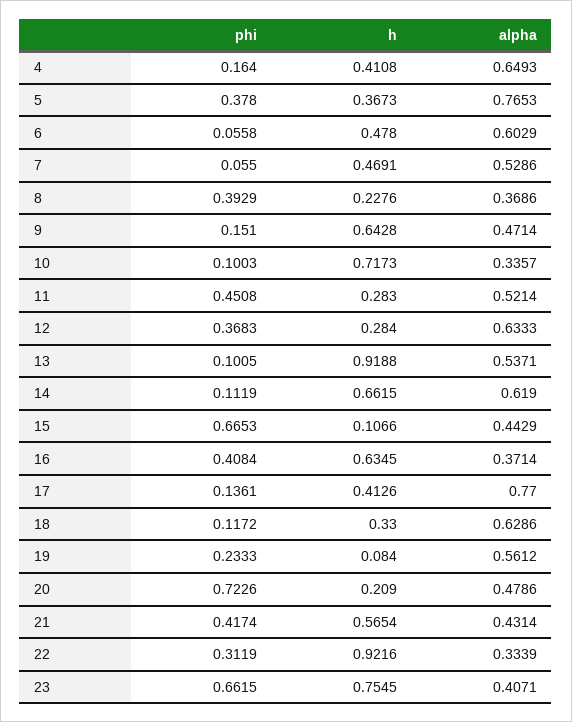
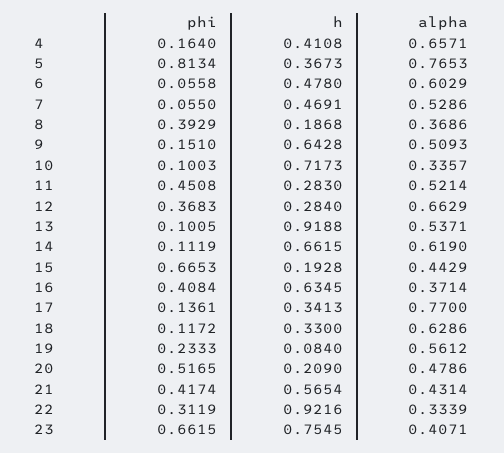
alpha, 4: 0.6493 -> 0.6571
phi, 5: 0.378 -> 0.8134
h, 8: 0.2276 -> 0.1868
alpha, 9: 0.4714 -> 0.5093
alpha, 12: 0.6333 -> 0.6629
h, 15: 0.1066 -> 0.1928
h, 17: 0.4126 -> 0.3413
phi, 20: 0.7226 -> 0.5165

